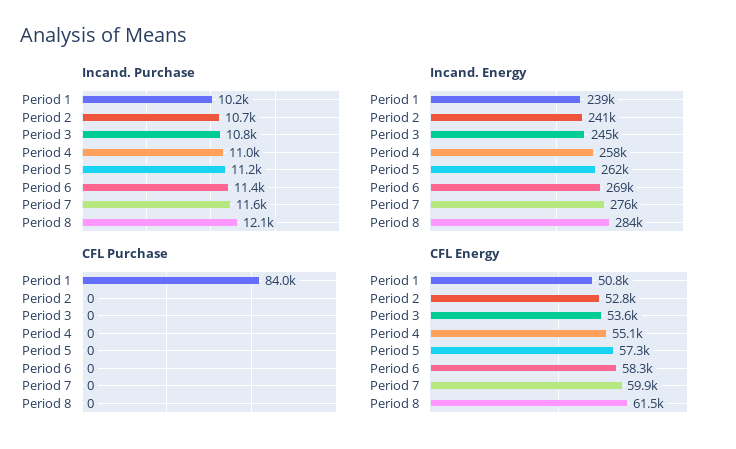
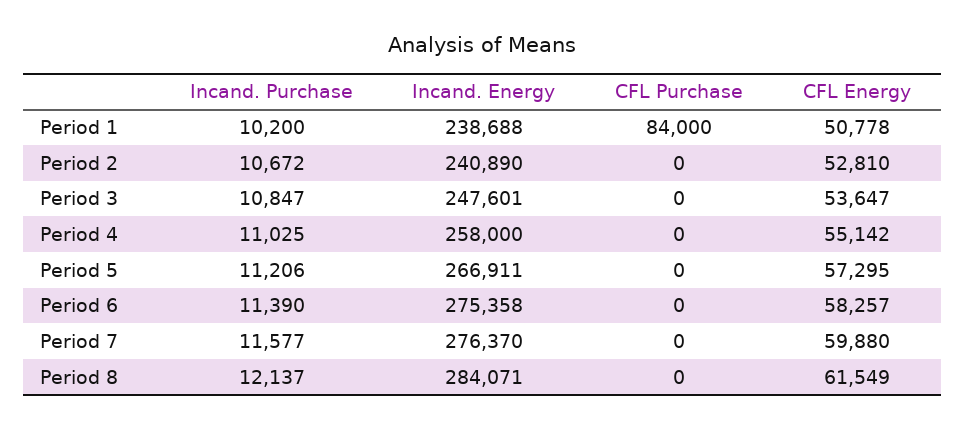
Incand. Energy, Period 3: 245000 -> 247601
Incand. Energy, Period 5: 262000 -> 266911
Incand. Energy, Period 6: 269000 -> 275358

